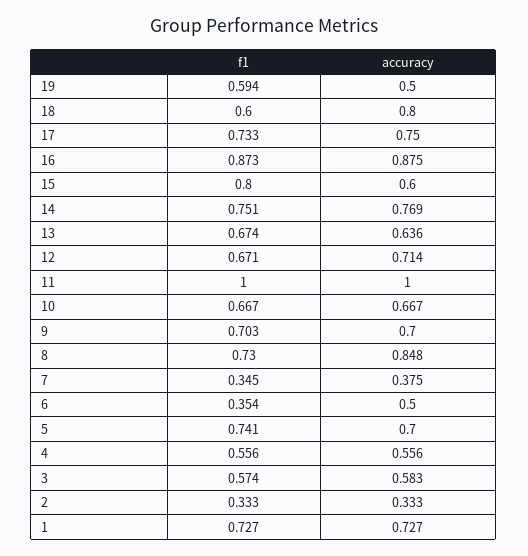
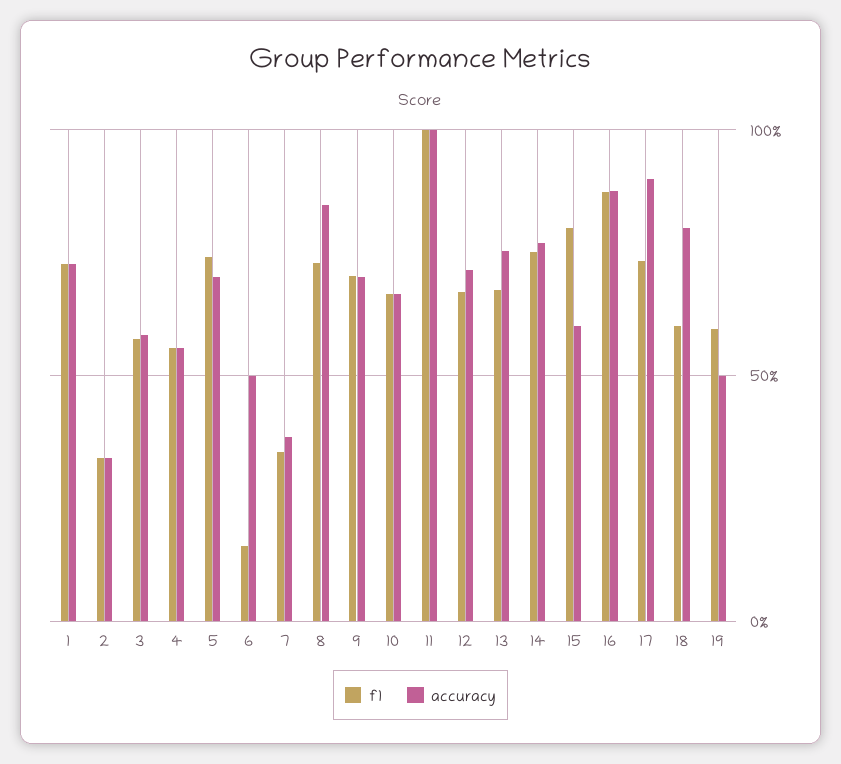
accuracy, 17: 0.75 -> 0.9
accuracy, 13: 0.636 -> 0.75
f1, 6: 0.354 -> 0.15

